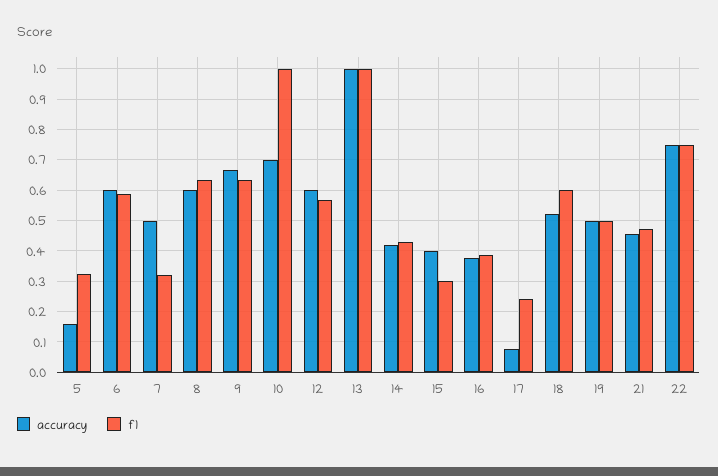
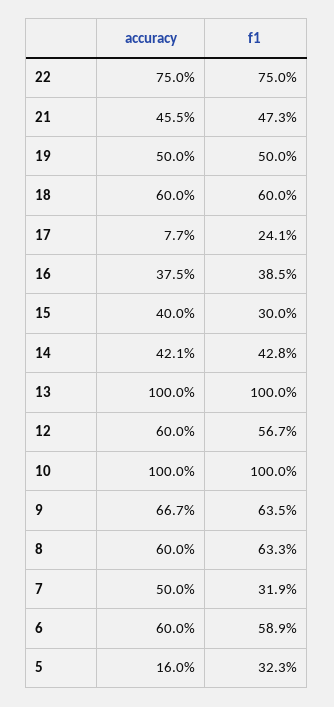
accuracy, 10: 0.7 -> 1
accuracy, 18: 0.52 -> 0.6

